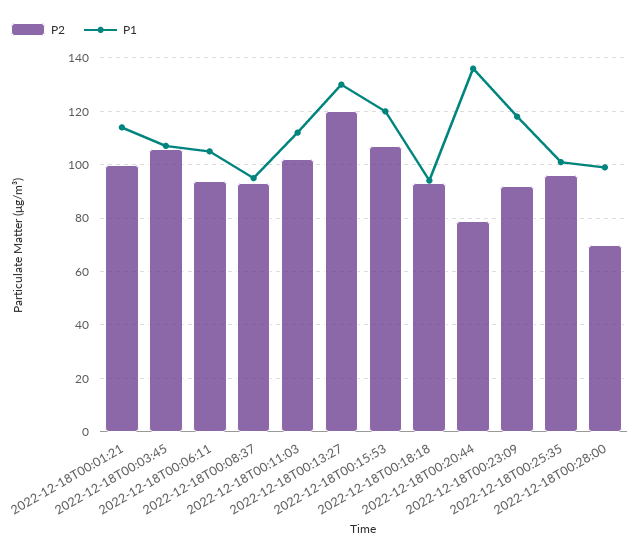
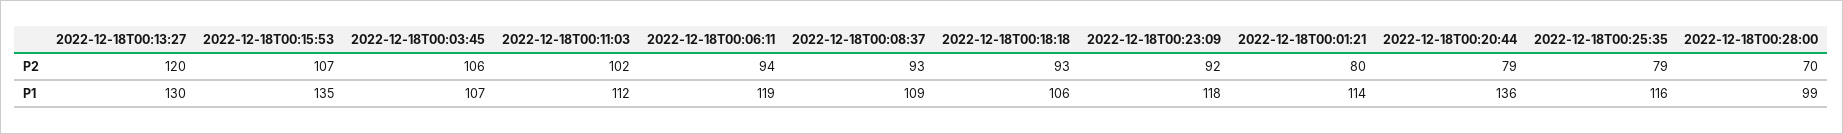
P2, 2022-12-18T00:01:21: 100 -> 80
P1, 2022-12-18T00:06:11: 105 -> 119
P1, 2022-12-18T00:08:37: 95 -> 109
P1, 2022-12-18T00:15:53: 120 -> 135
P1, 2022-12-18T00:18:18: 95 -> 106
P2, 2022-12-18T00:25:35: 95 -> 79
P1, 2022-12-18T00:25:35: 100 -> 116

